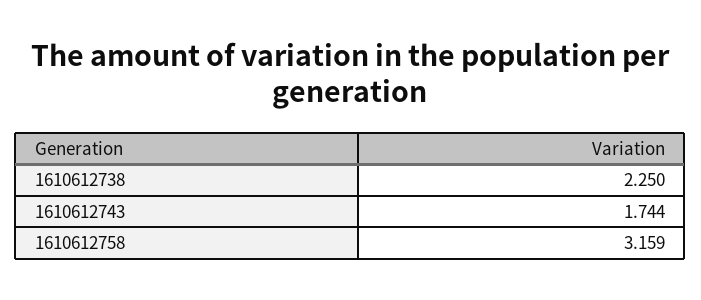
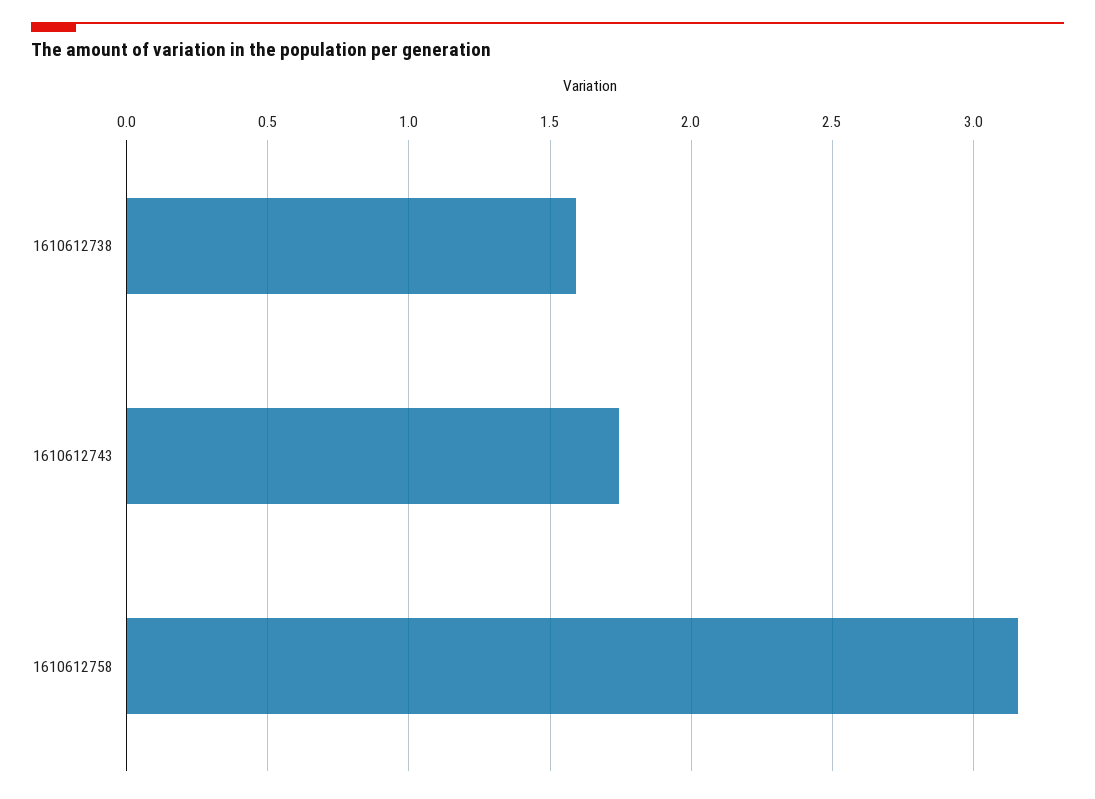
1610612738: 2.25 -> 1.6

